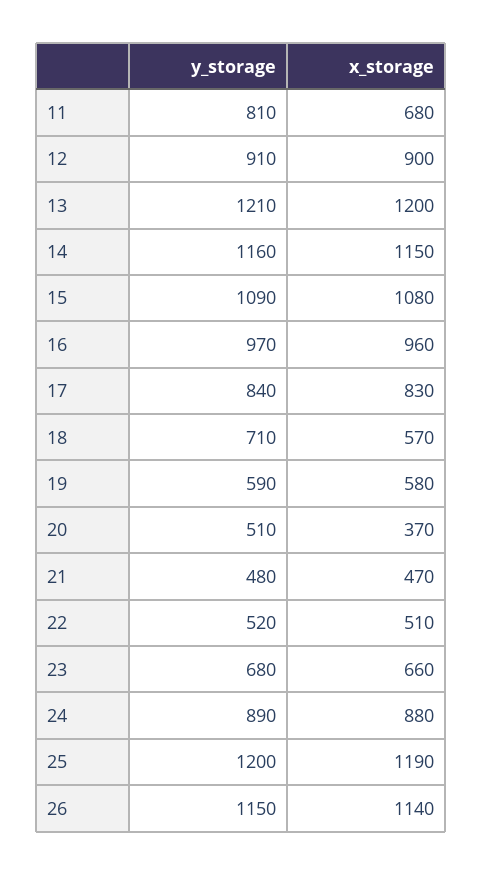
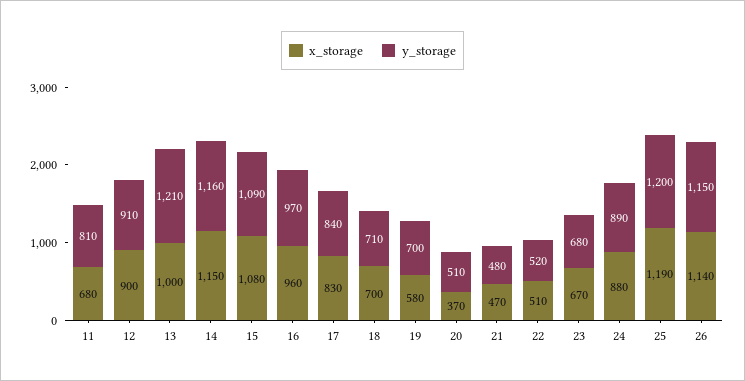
x_storage, 13: 1200 -> 1000
x_storage, 18: 570 -> 700
y_storage, 19: 590 -> 700
x_storage, 23: 660 -> 670

